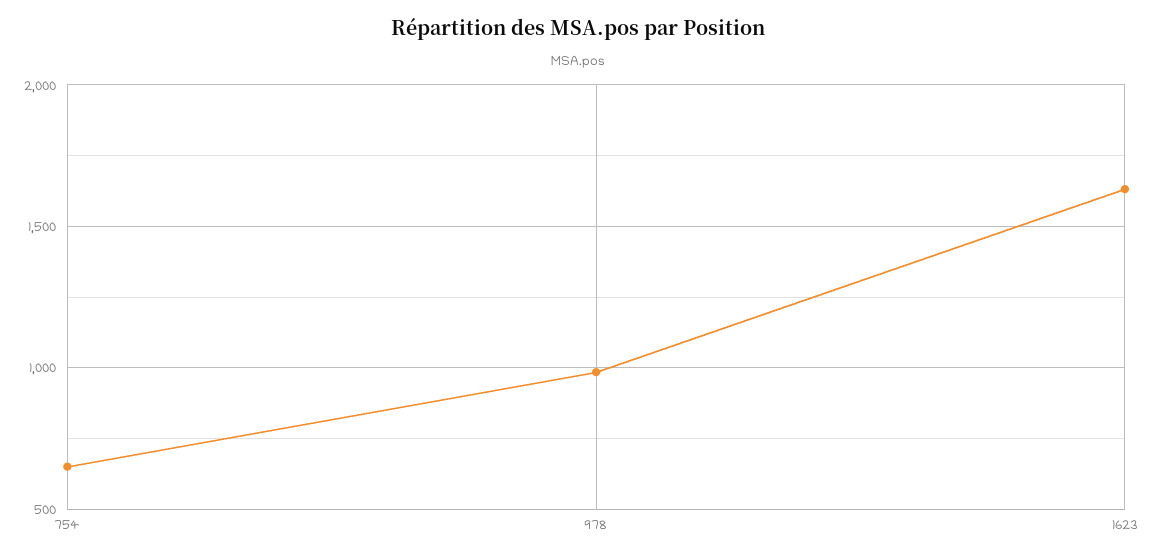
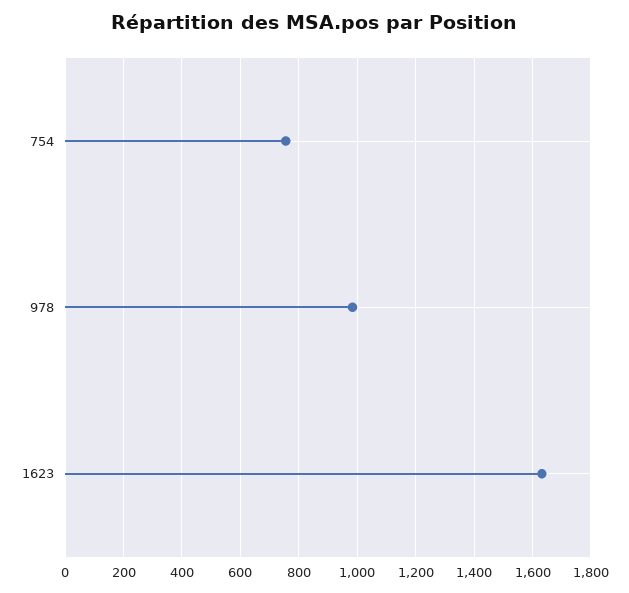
754: 650 -> 750

